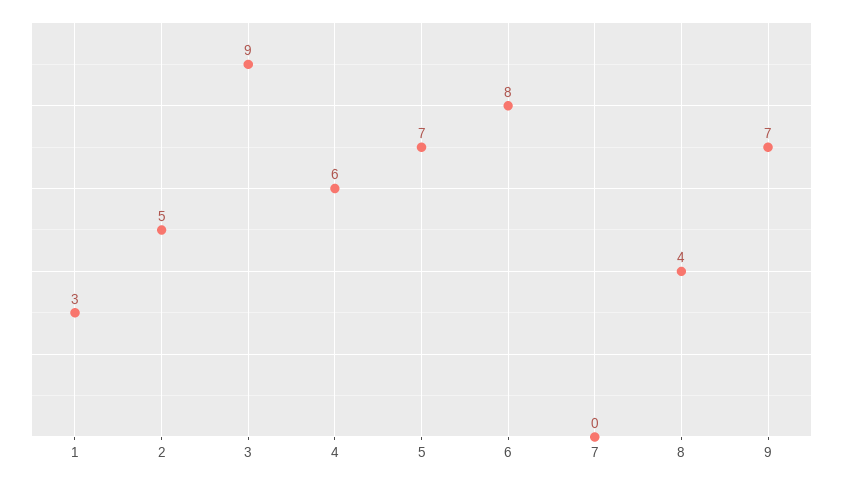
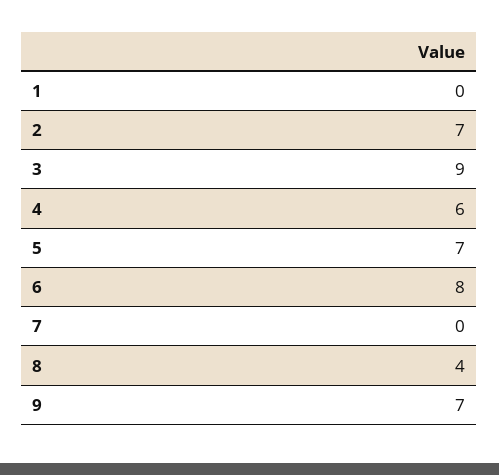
1: 3 -> 0
2: 5 -> 7

